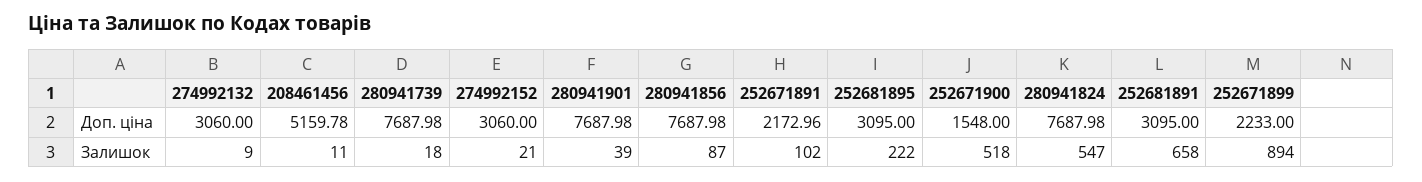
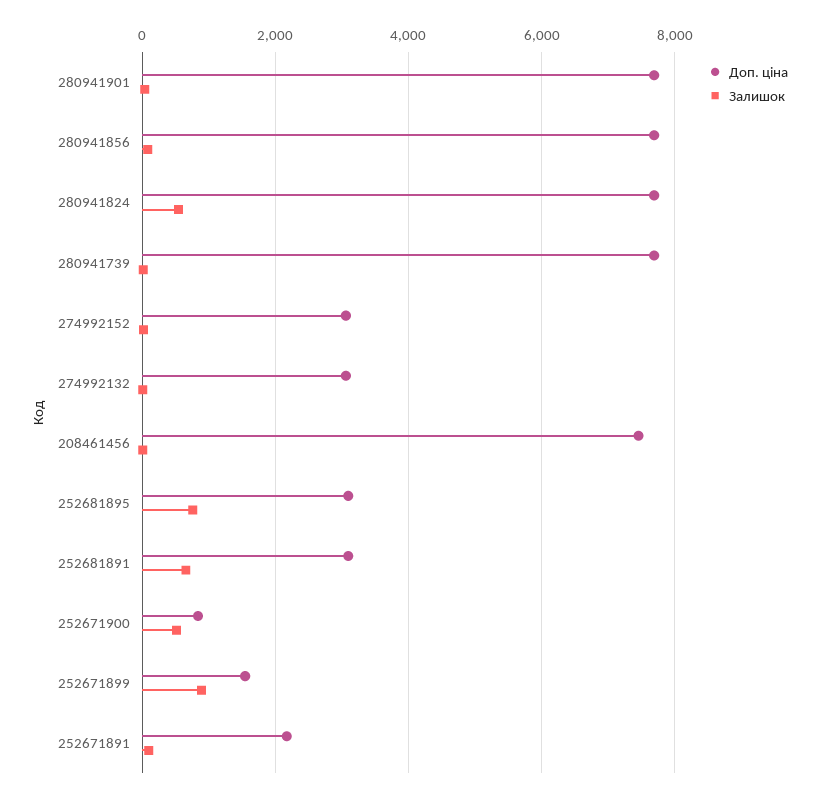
Доп. ціна, 208461456: 5159.78 -> 7400
Доп. ціна, 252671900: 1548 -> 800
Доп. ціна, 252671899: 2233 -> 1600
Залишок, 252681895: 222 -> 800

